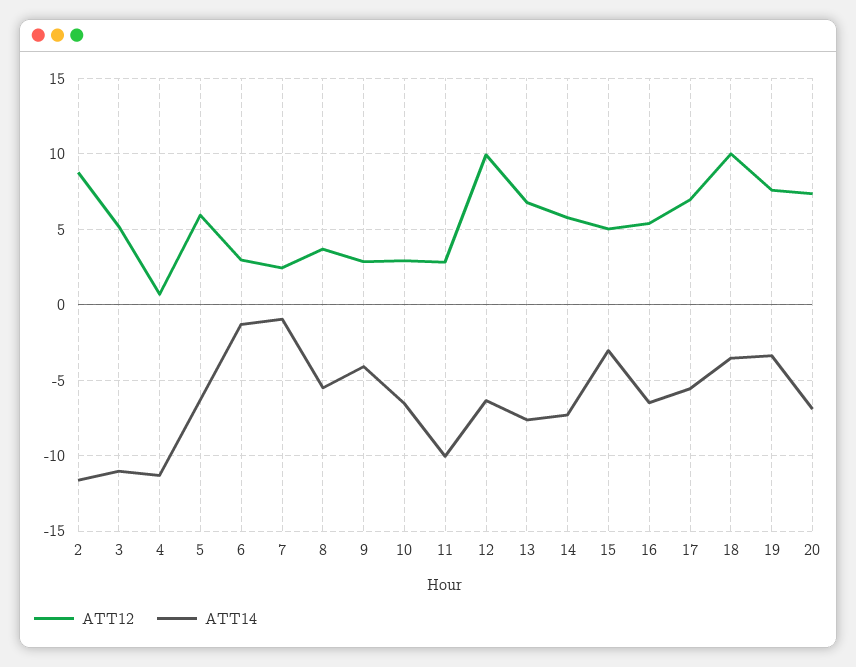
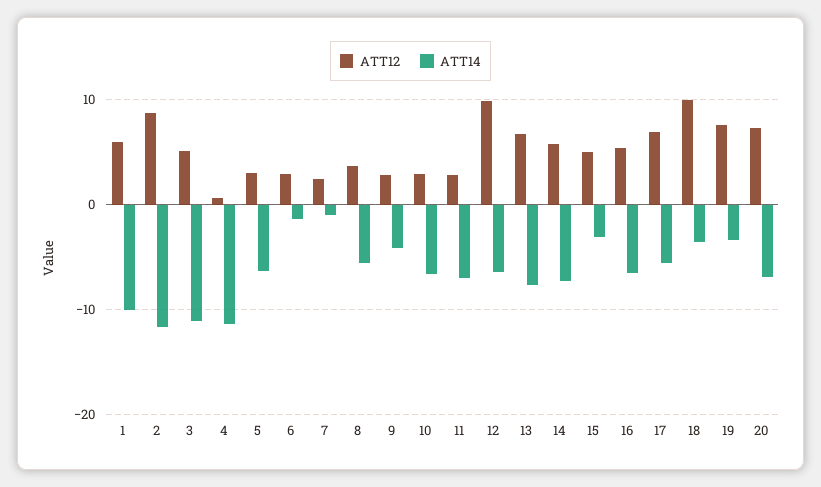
ATT12, 5: 6 -> 3
ATT14, 11: -10 -> -7
ATT12, 1: none -> 6
ATT14, 1: none -> -10

